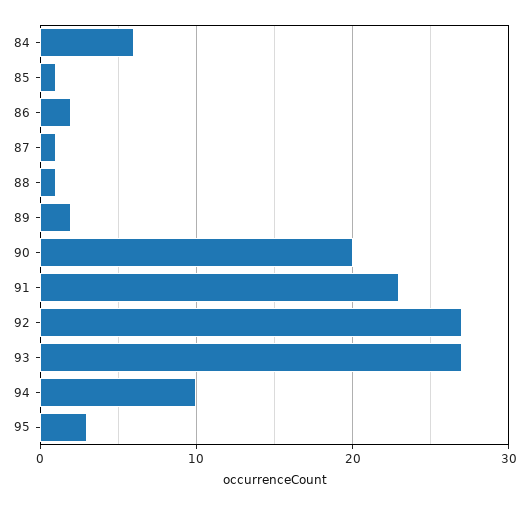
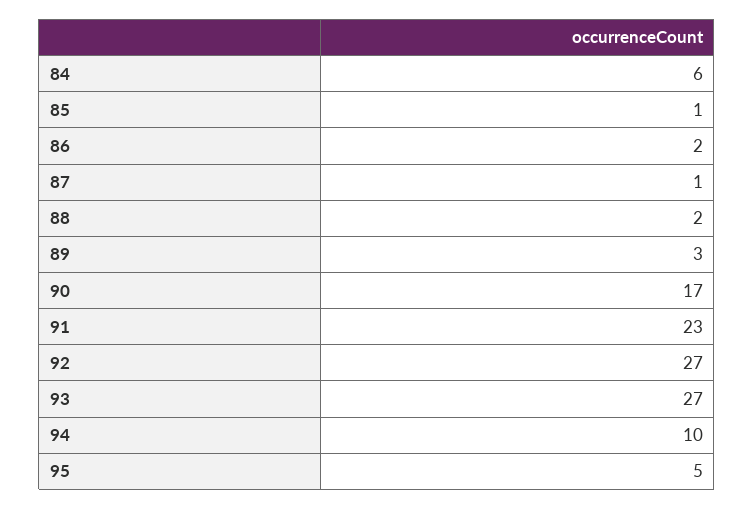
88: 1 -> 2
89: 2 -> 3
90: 20 -> 17
95: 3 -> 5

